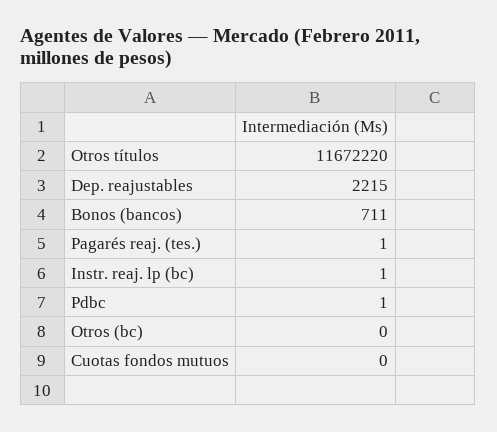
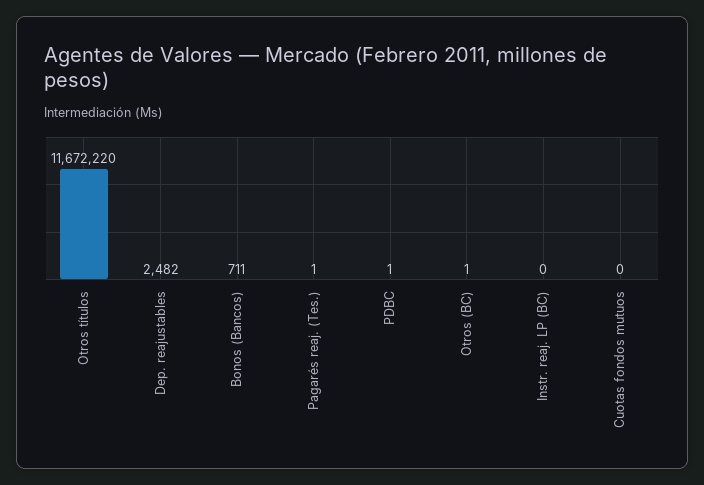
Dep. reajustables: 2215 -> 2482
Instr. reaj. lp (bc): 1 -> 0
Otros (bc): 0 -> 1

